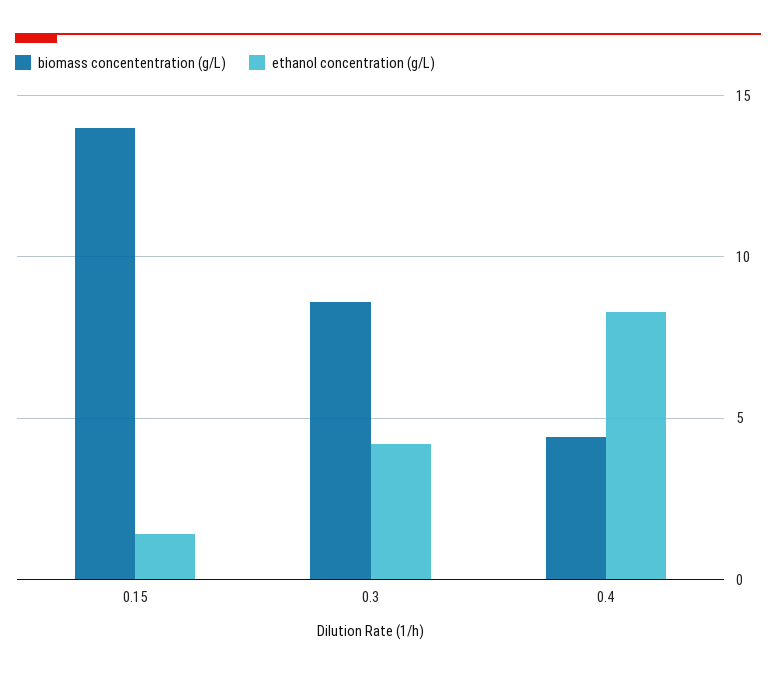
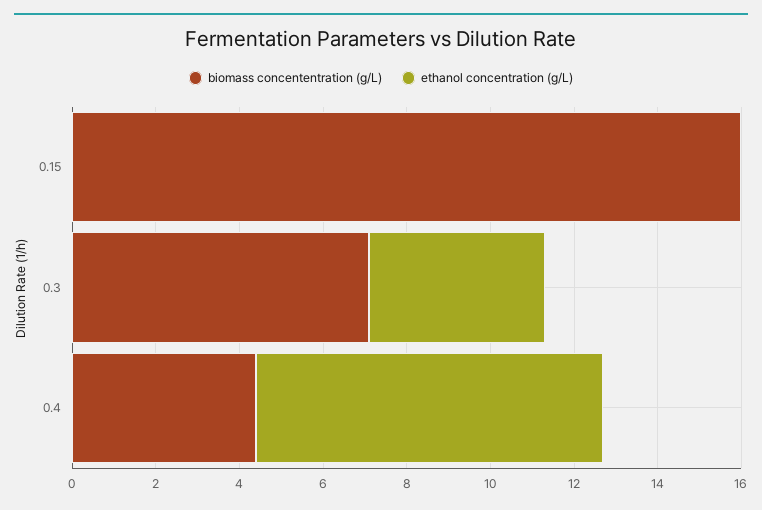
biomass concententration (g/L), 0.15: 14 -> 16
ethanol concentration (g/L), 0.15: 1.5 -> 0
biomass concententration (g/L), 0.3: 8.5 -> 7

